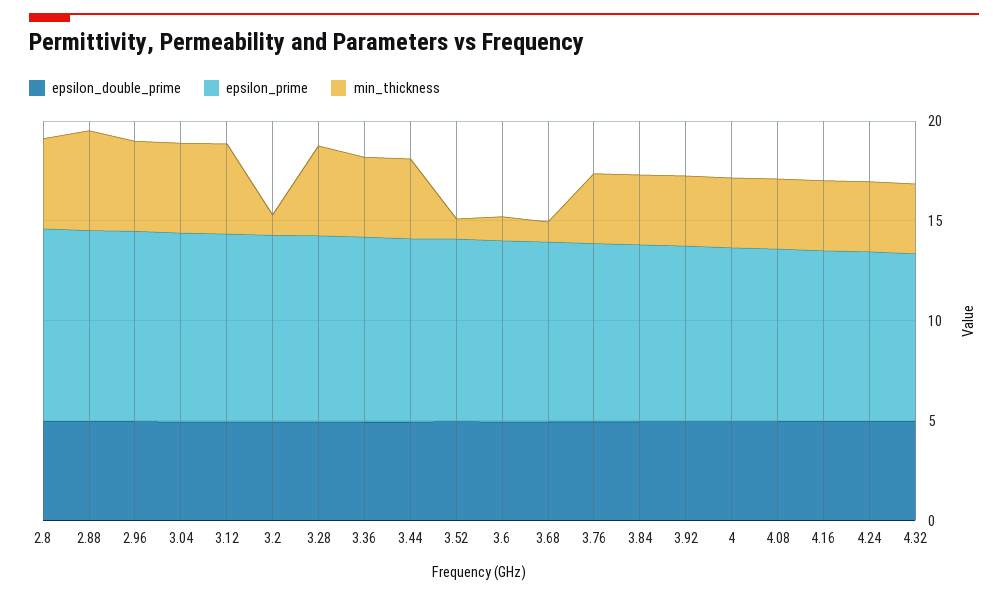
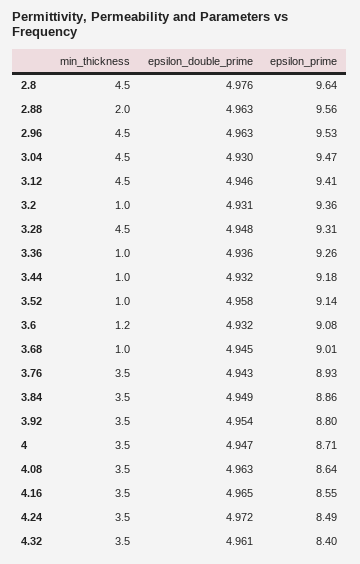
min_thickness, 2.88: 5 -> 2
min_thickness, 3.36: 4 -> 1
min_thickness, 3.44: 4 -> 1

